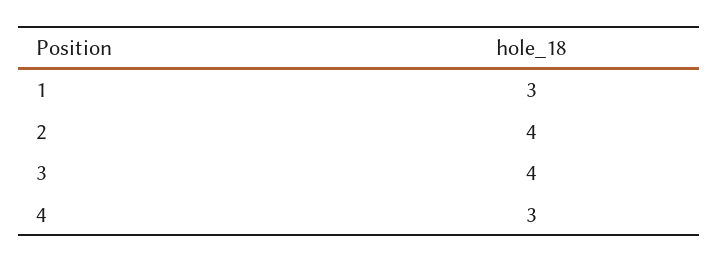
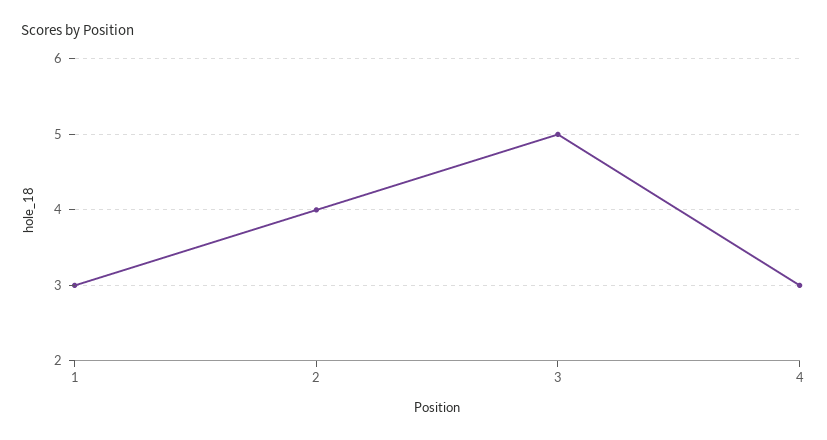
3: 4 -> 5

